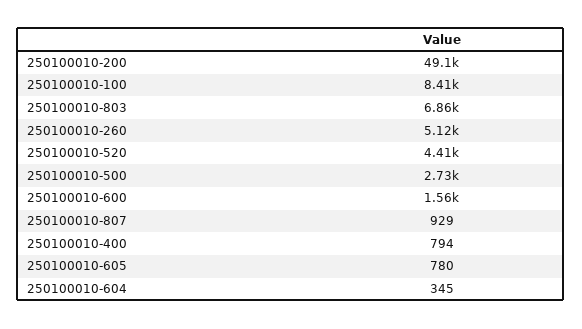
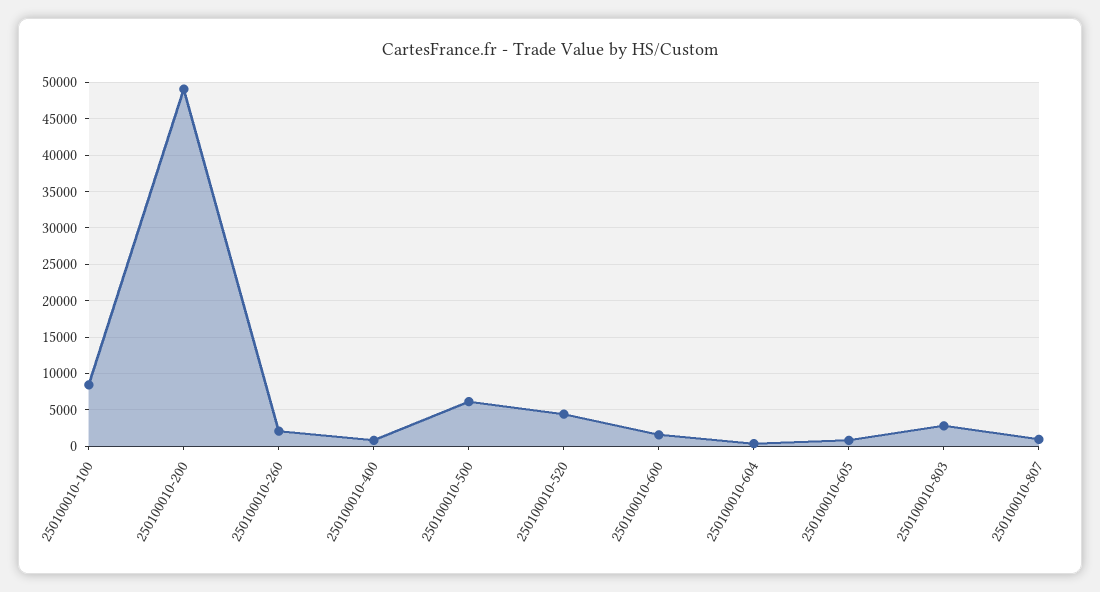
250100010-803: 6860 -> 3000
250100010-260: 5120 -> 2000
250100010-500: 2730 -> 6000

